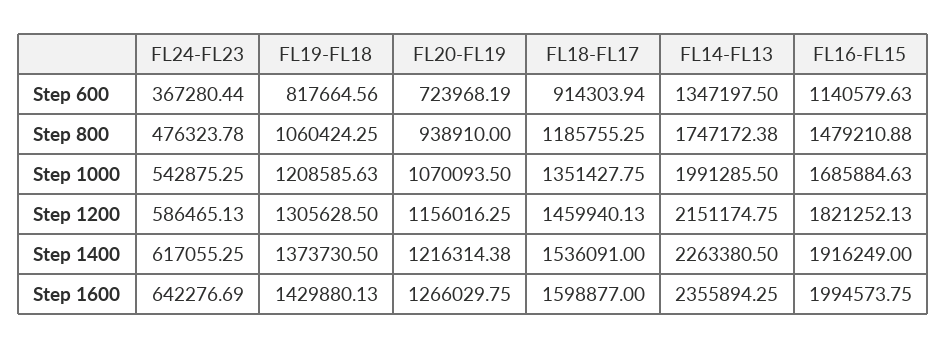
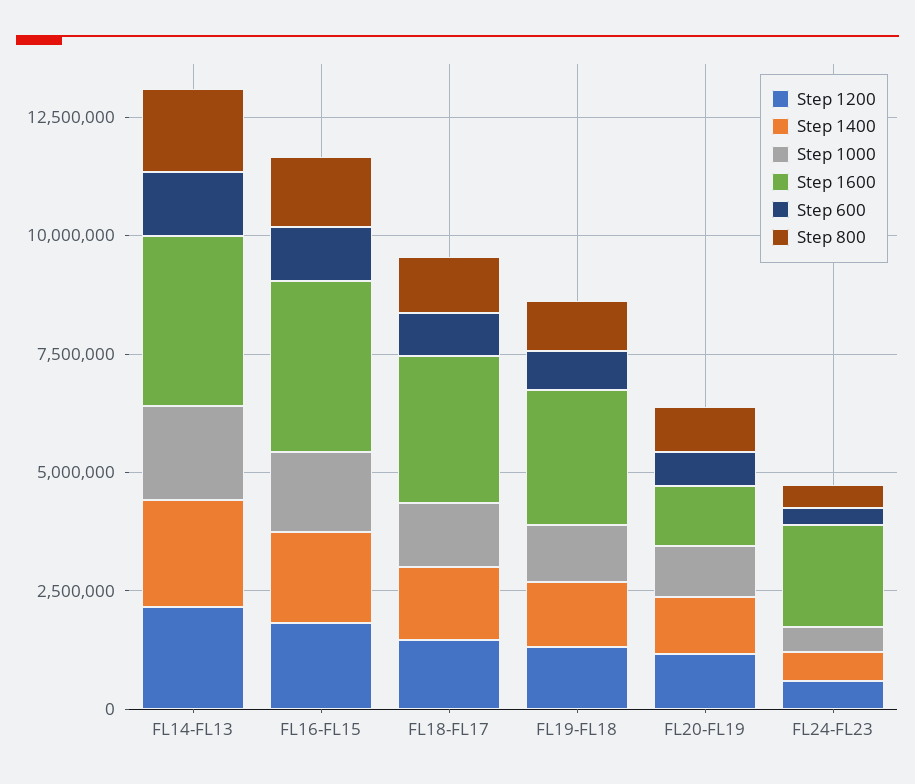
Step 1600, FL24-FL23: 642276.69 -> 2000000
Step 1600, FL19-FL18: 1429880.13 -> 3000000
Step 1600, FL18-FL17: 1598877 -> 3000000
Step 1600, FL14-FL13: 2355894.25 -> 3500000
Step 1600, FL16-FL15: 1994573.75 -> 3500000

